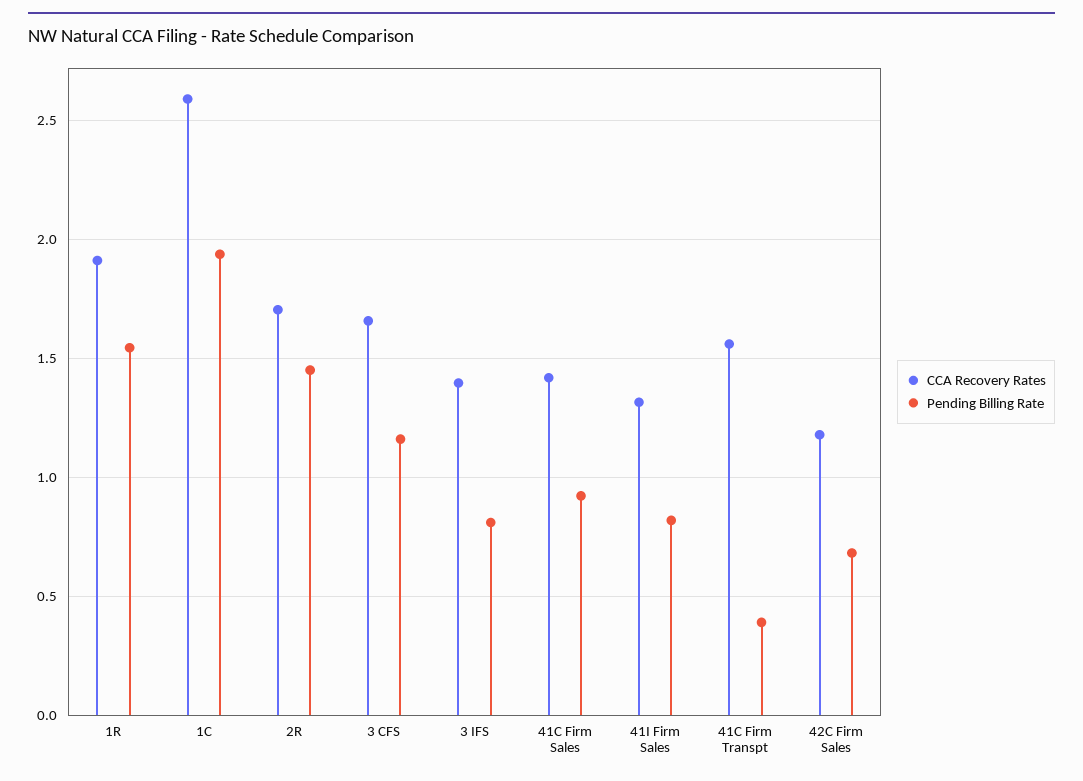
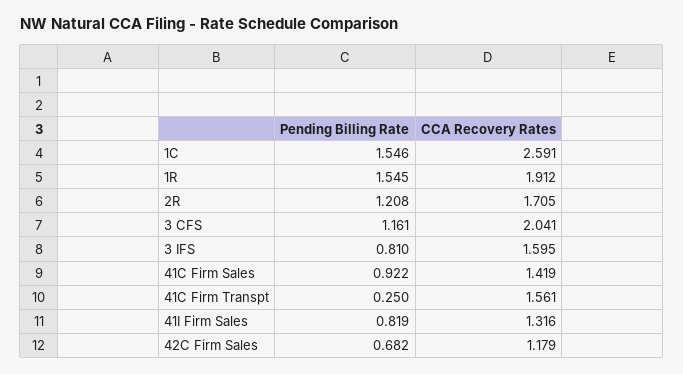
Pending Billing Rate, 1C: 1.95 -> 1.546
Pending Billing Rate, 2R: 1.45 -> 1.208
CCA Recovery Rates, 3 CFS: 1.65 -> 2.041
CCA Recovery Rates, 3 IFS: 1.4 -> 1.595
Pending Billing Rate, 41C Firm Transpt: 0.4 -> 0.25

